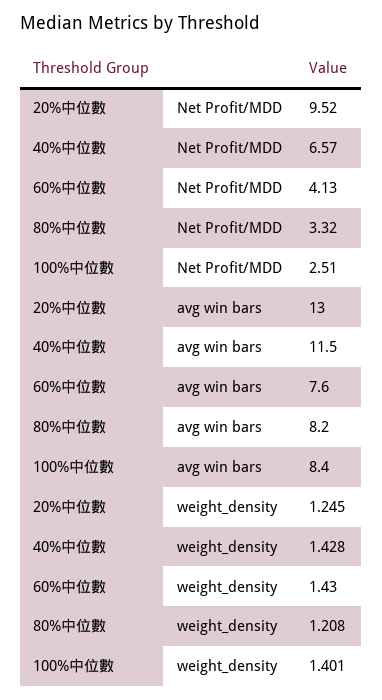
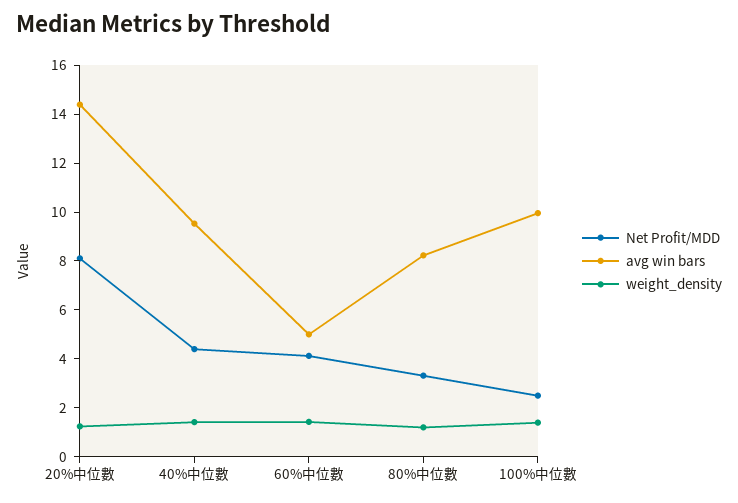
Net Profit/MDD, 20%中位數: 9.52 -> 8
Net Profit/MDD, 40%中位數: 6.57 -> 4.5
avg win bars, 20%中位數: 13 -> 14.5
avg win bars, 40%中位數: 11.5 -> 9.5
avg win bars, 60%中位數: 7.6 -> 5
avg win bars, 100%中位數: 8.4 -> 10

